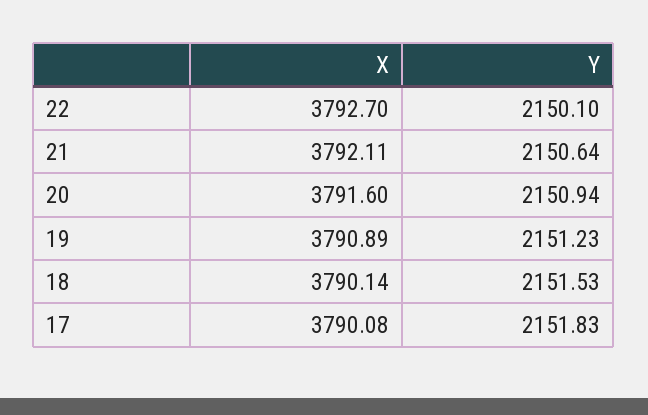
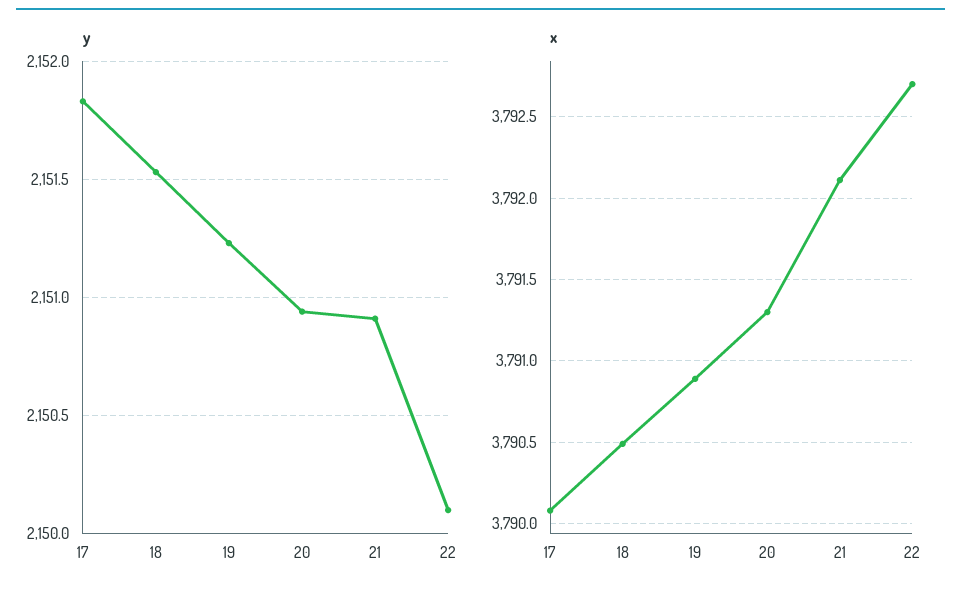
Y, 21: 2150.64 -> 2150.9
X, 20: 3791.6 -> 3791.3
X, 18: 3790.14 -> 3790.5

